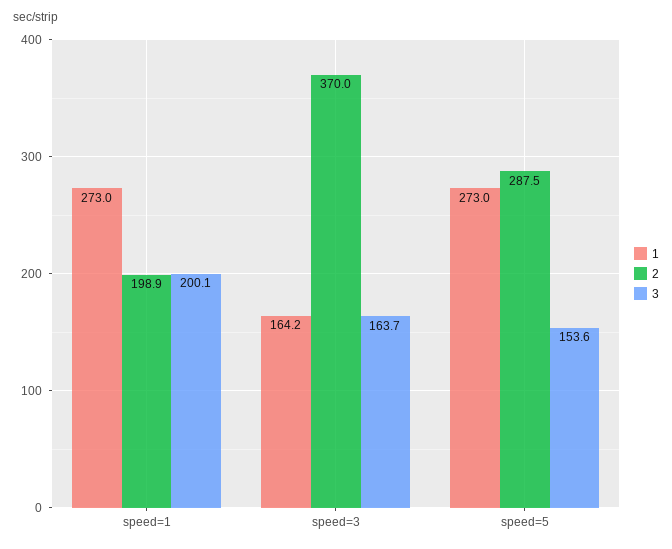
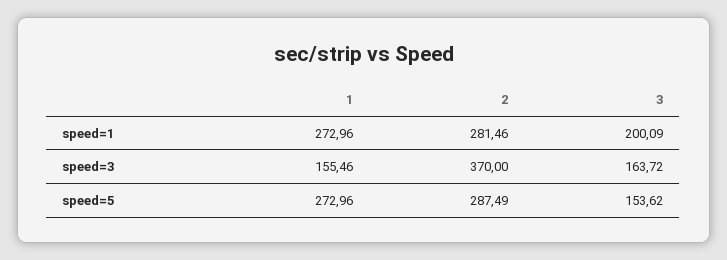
2, speed=1: 198.9 -> 281.46
1, speed=3: 164.2 -> 155.46

